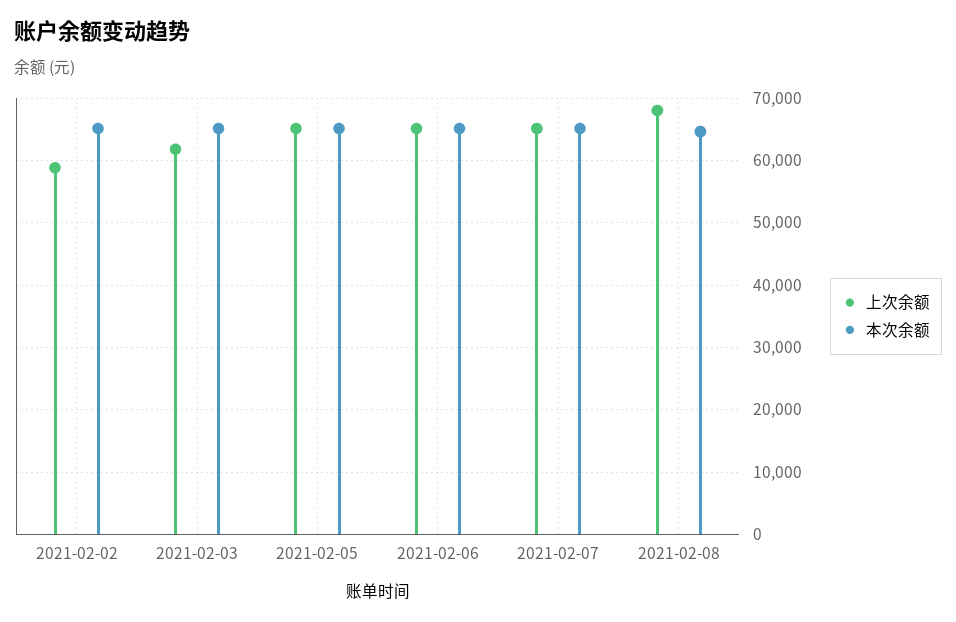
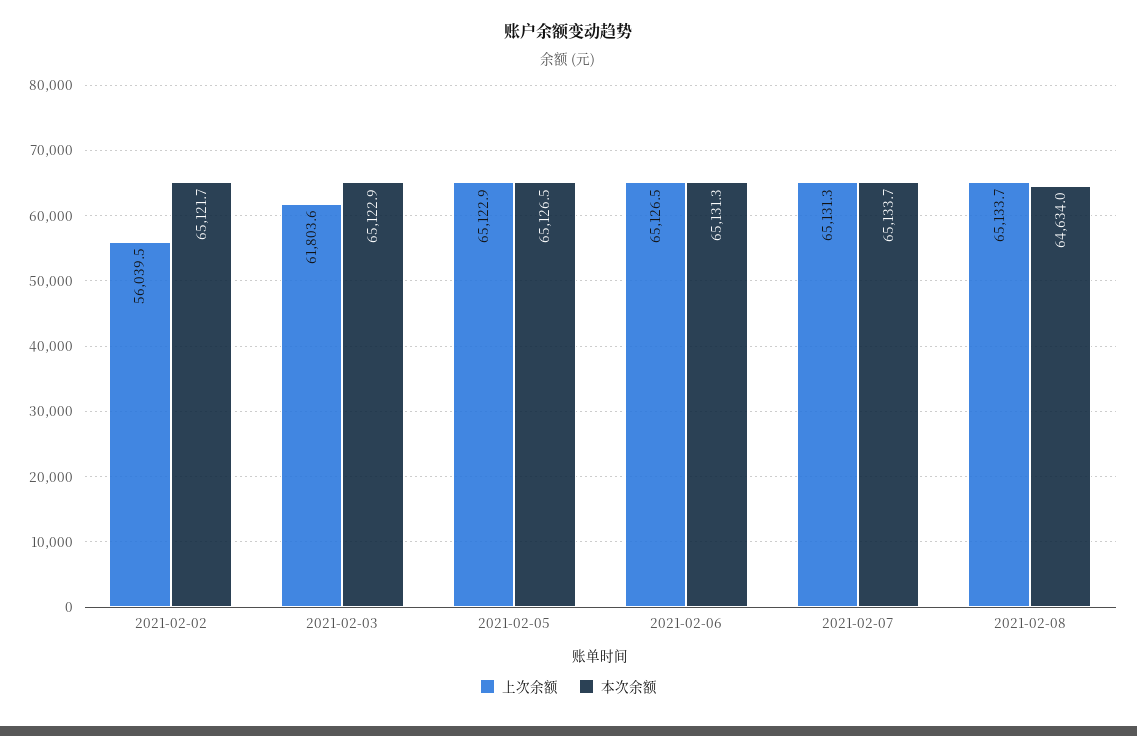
上次余额, 2021-02-02: 59000 -> 56039.5
上次余额, 2021-02-08: 68000 -> 65133.7

